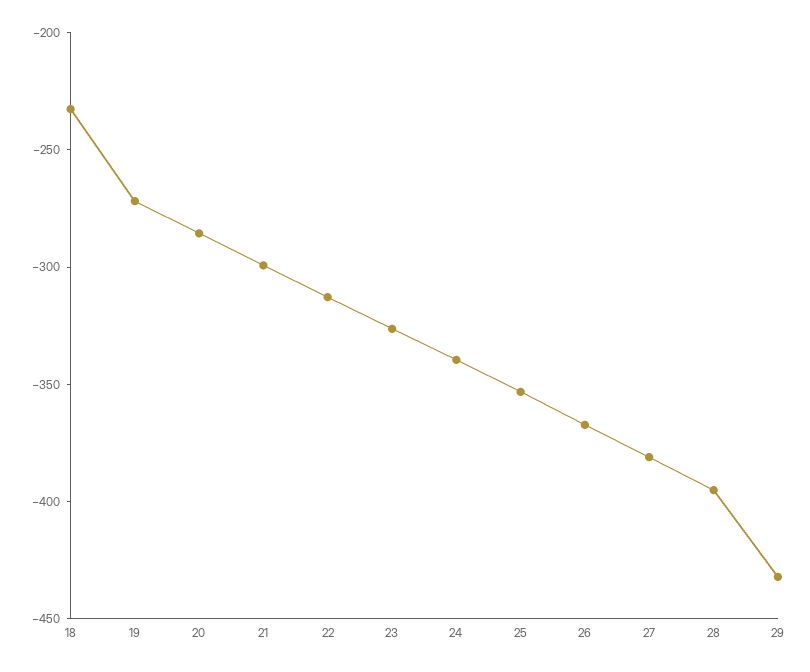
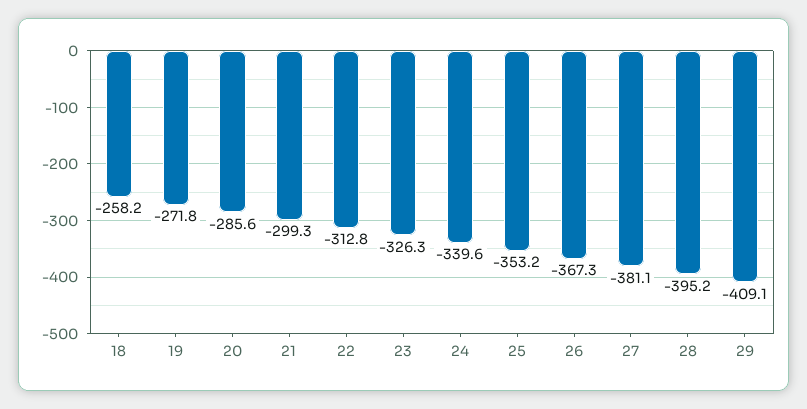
18: -230 -> -258.2
29: -430 -> -409.1

